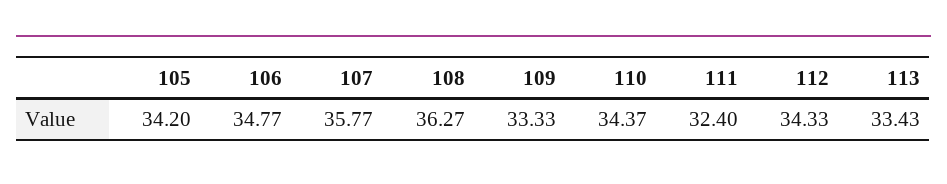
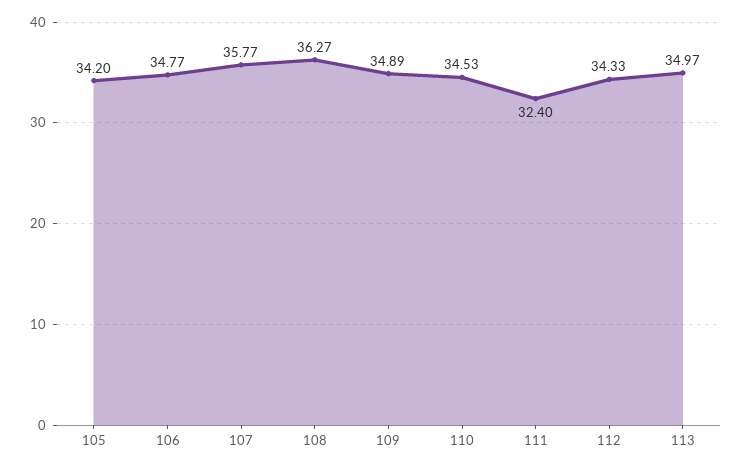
109: 33.33 -> 34.89
110: 34.37 -> 34.53
113: 33.43 -> 34.97

